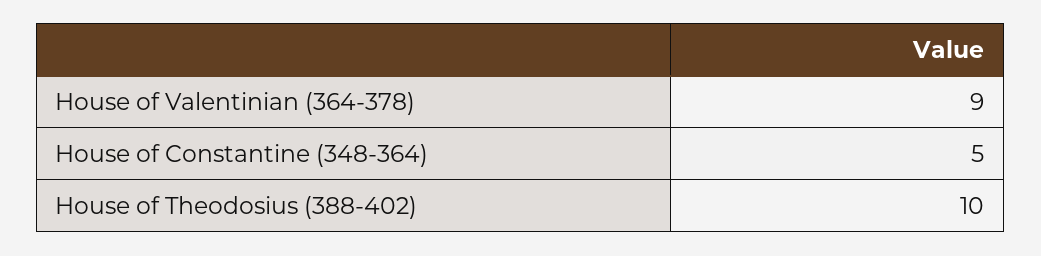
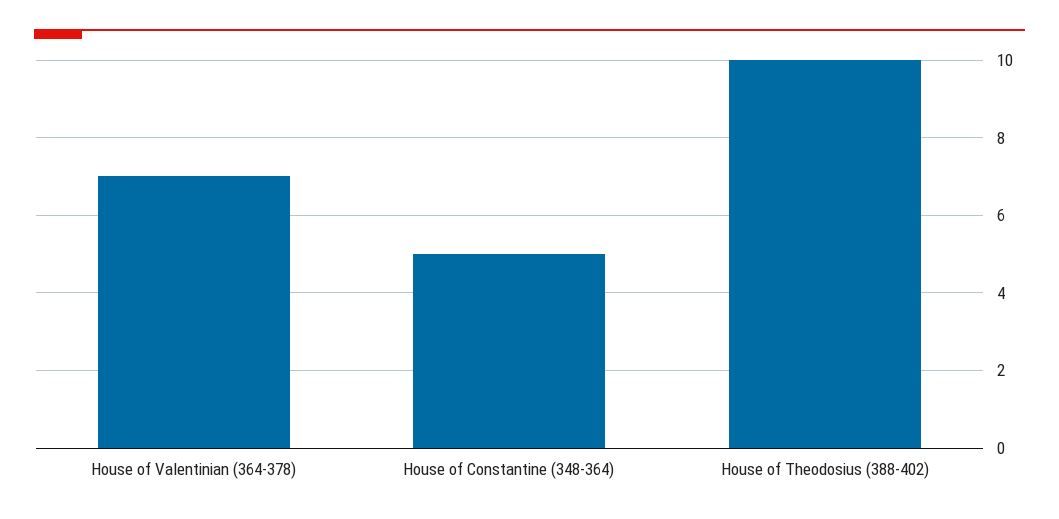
House of Valentinian (364-378): 9 -> 7

